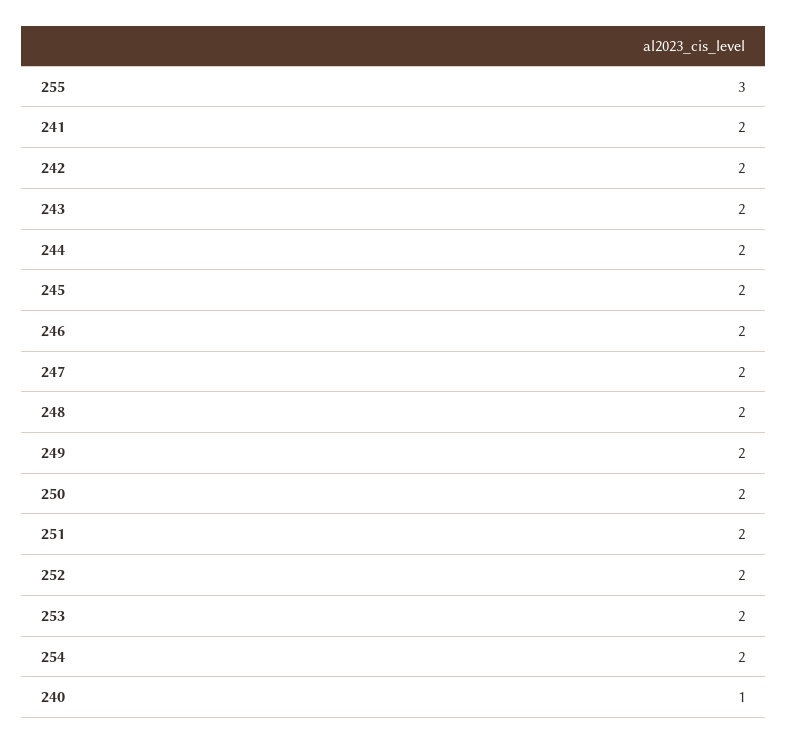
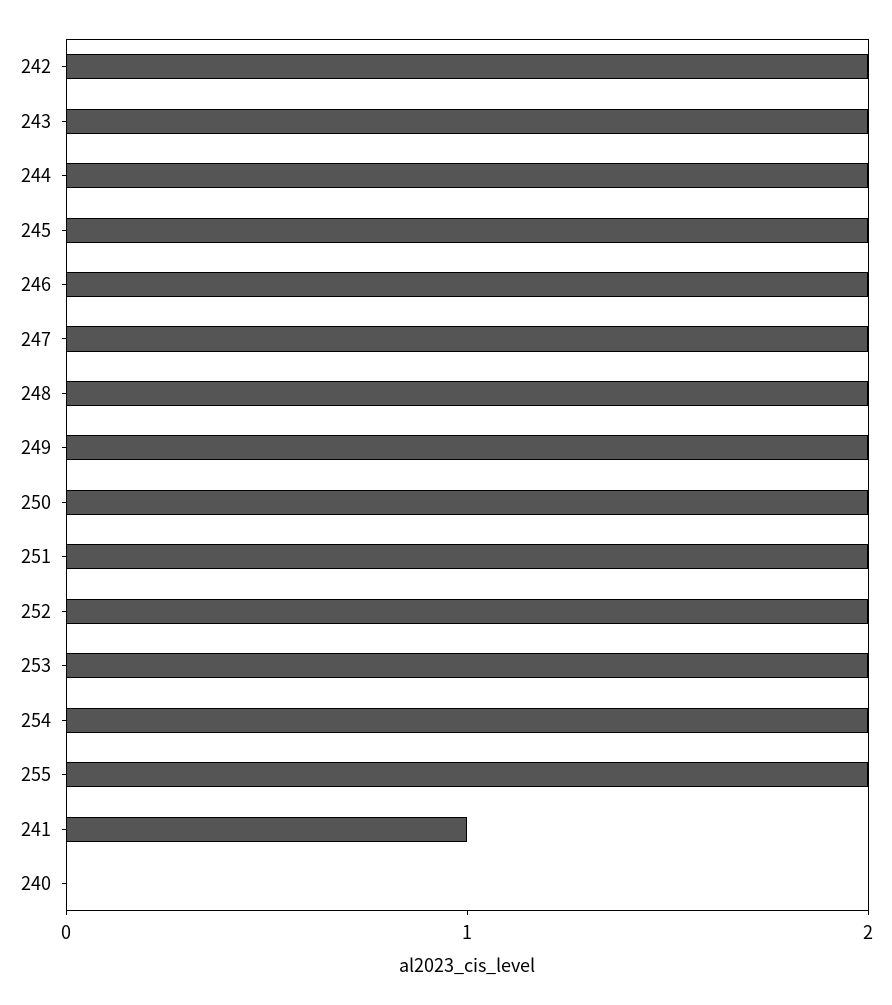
255: 3 -> 2
241: 2 -> 1
240: 1 -> 0

